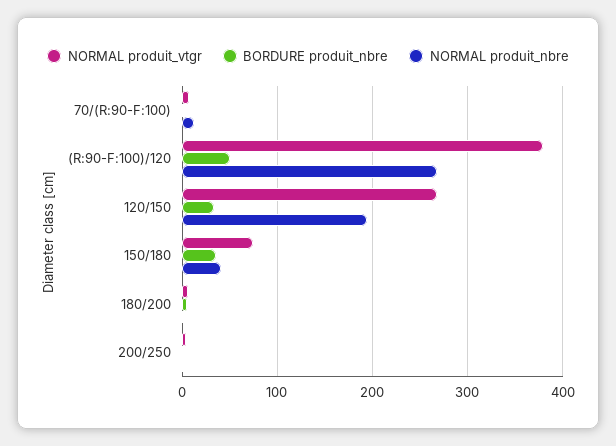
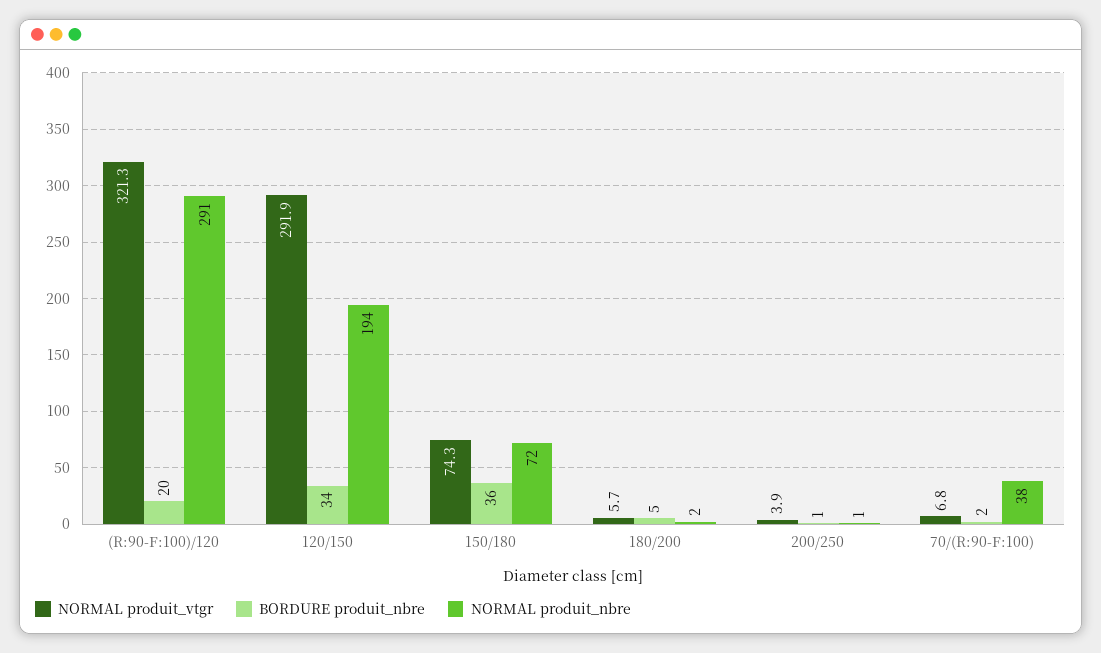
NORMAL produit_nbre, 70/(R:90-F:100): 10 -> 38
NORMAL produit_vtgr, (R:90-F:100)/120: 380 -> 321.3
BORDURE produit_nbre, (R:90-F:100)/120: 50 -> 20
NORMAL produit_nbre, (R:90-F:100)/120: 270 -> 291
NORMAL produit_vtgr, 120/150: 270 -> 291.9
NORMAL produit_nbre, 150/180: 40 -> 72

